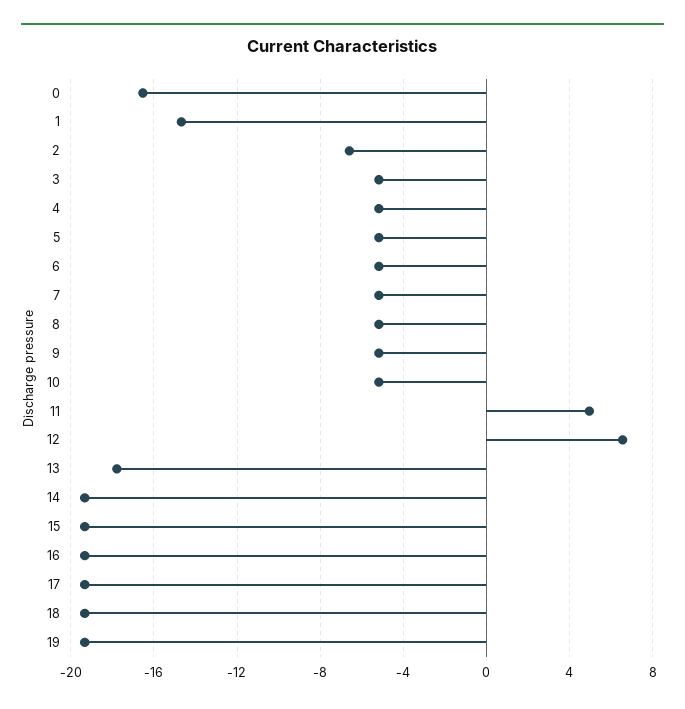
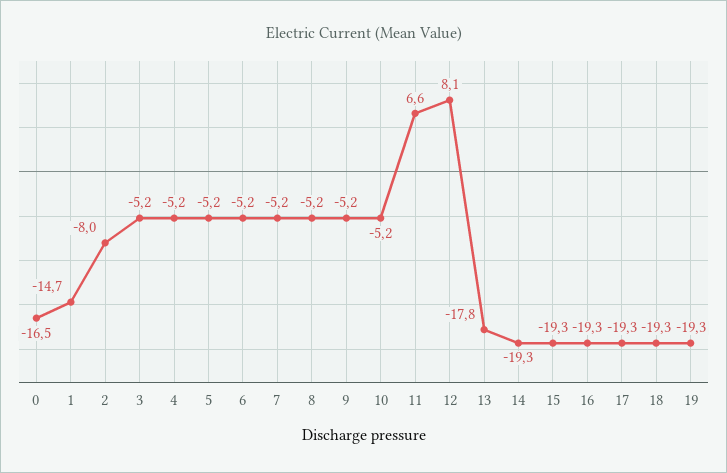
2: -6.5 -> -8
11: 5 -> 6.6
12: 6.5 -> 8.1

